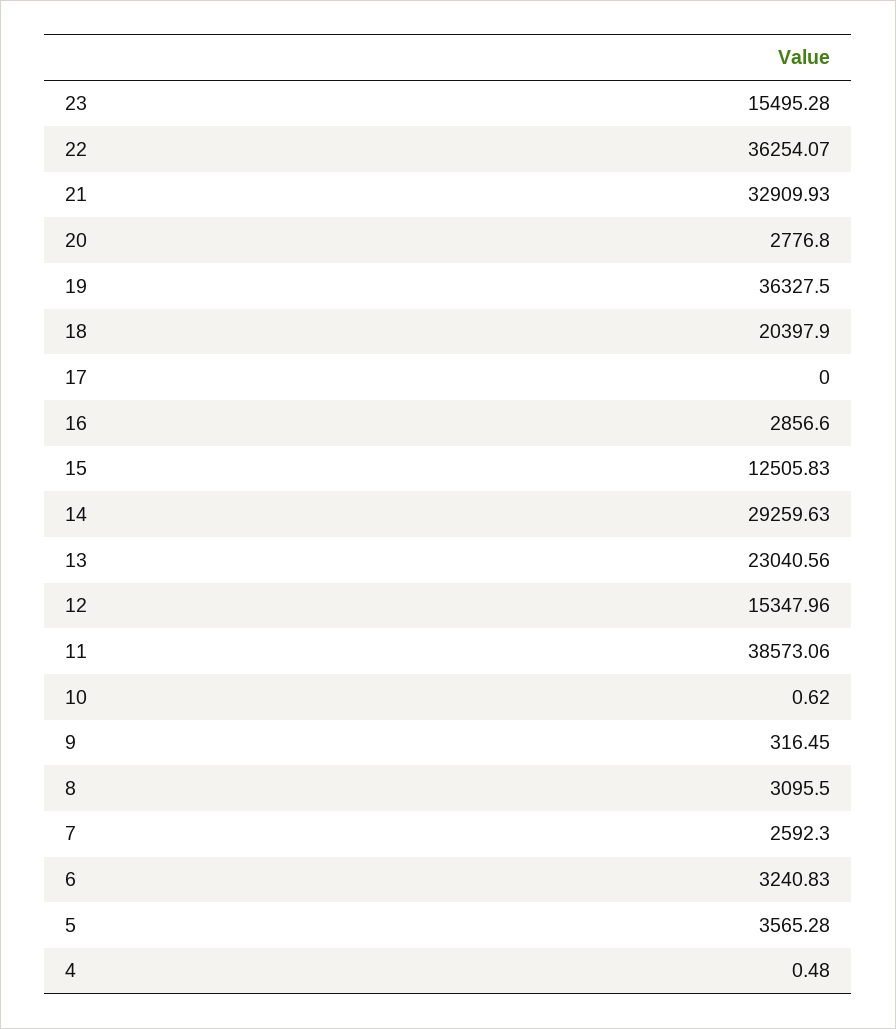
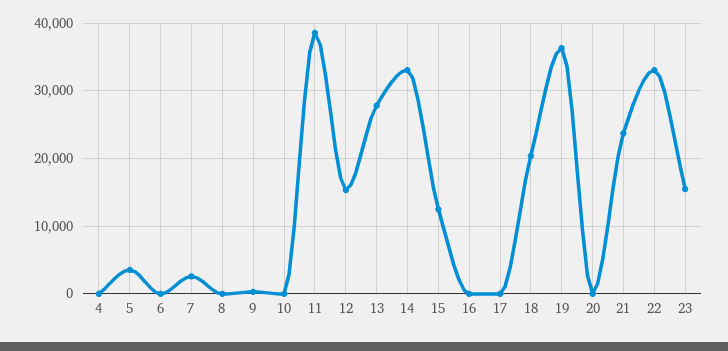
22: 36254.07 -> 33000
21: 32909.93 -> 24000
20: 2776.8 -> 0
16: 2856.6 -> 0
14: 29259.63 -> 33000
13: 23040.56 -> 28000
8: 3095.5 -> 0
6: 3240.83 -> 0

